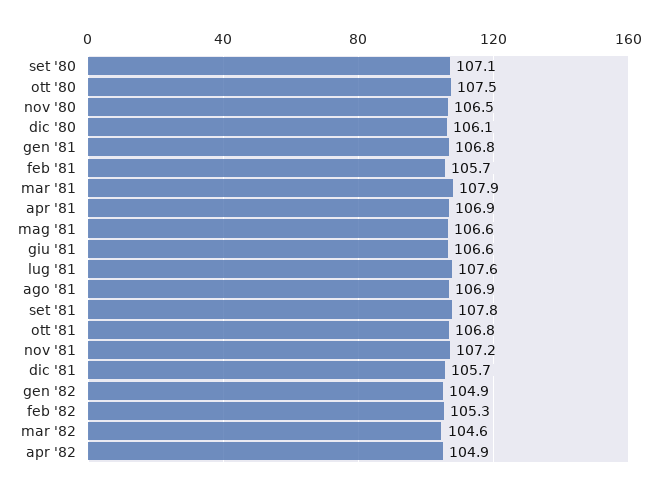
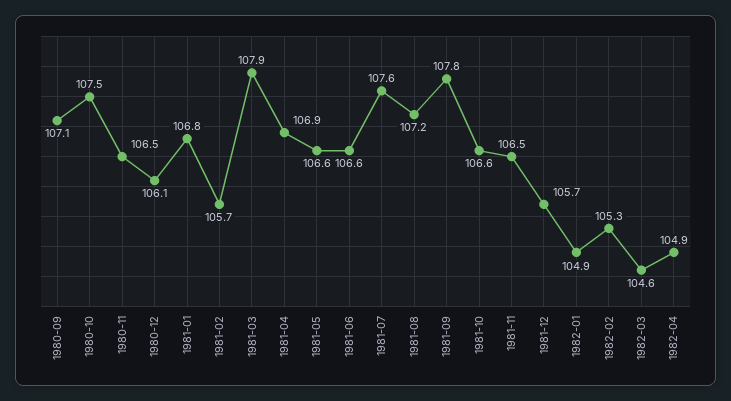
ago '81: 106.9 -> 107.2
ott '81: 106.8 -> 106.6
nov '81: 107.2 -> 106.5

